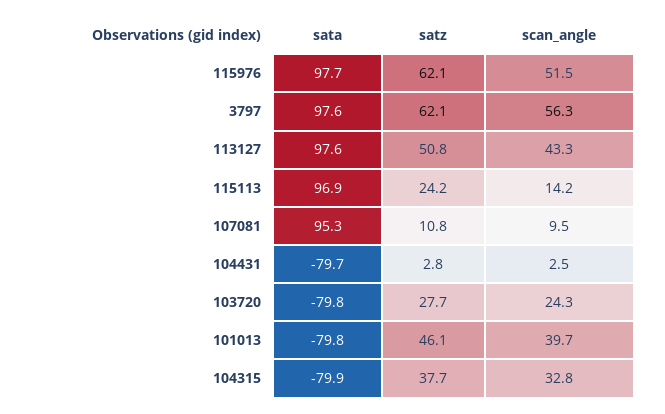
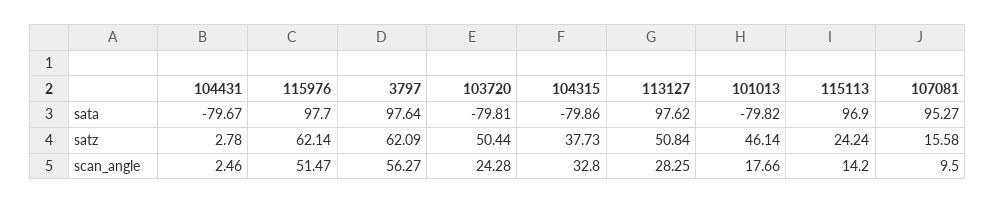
scan_angle, 113127: 43.3 -> 28.25
satz, 107081: 10.8 -> 15.58
satz, 103720: 27.7 -> 50.44
scan_angle, 101013: 39.7 -> 17.66

